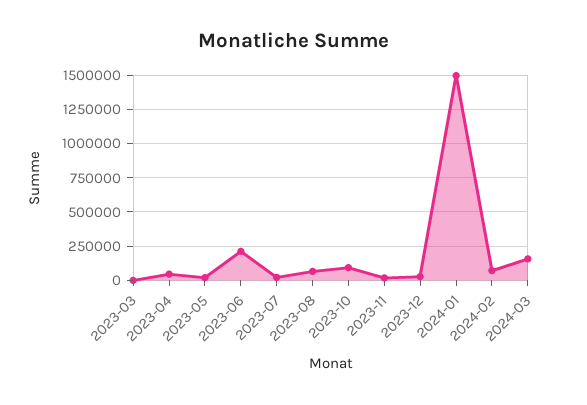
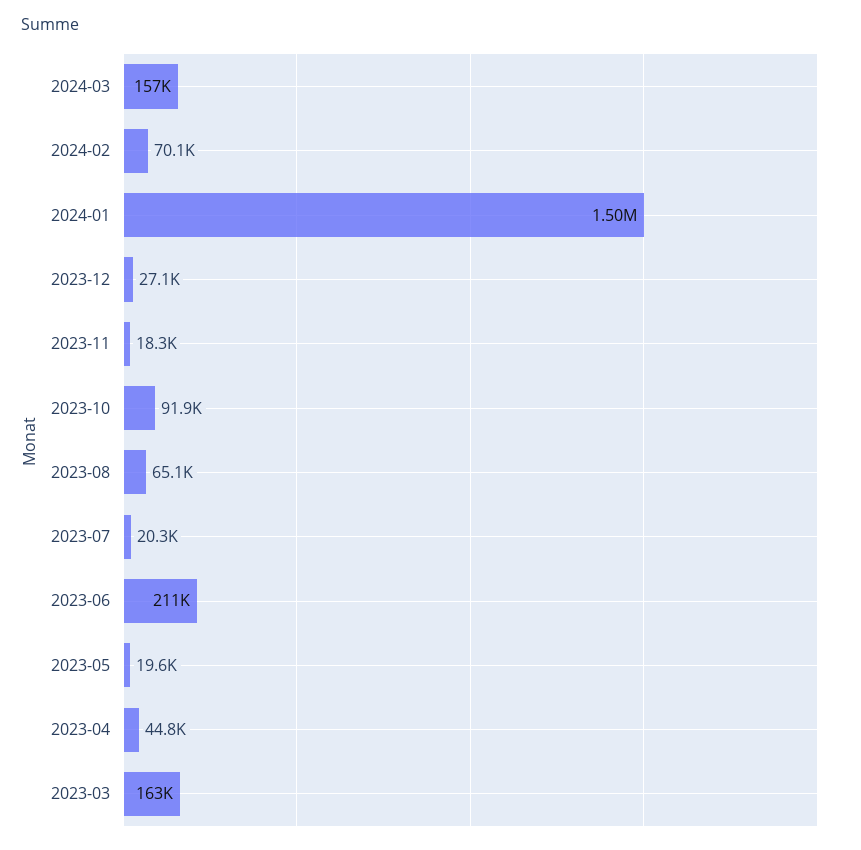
2023-03: 0 -> 163000

